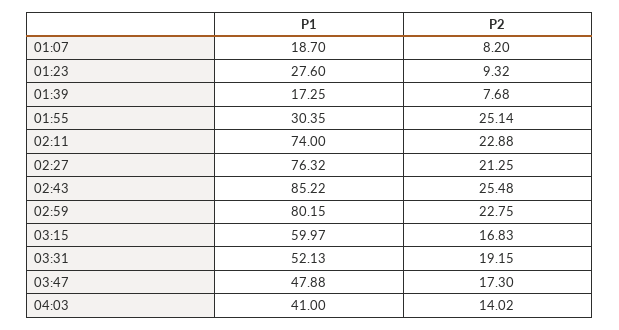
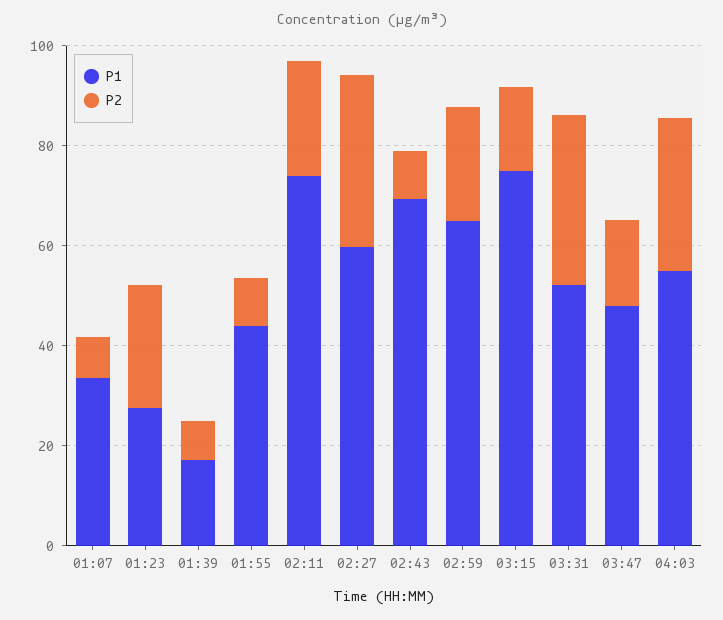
P1, 01:07: 18.7 -> 35
P2, 01:23: 9.32 -> 25
P1, 01:55: 30.35 -> 45
P2, 01:55: 25.14 -> 10
P1, 02:27: 76.32 -> 60
P2, 02:27: 21.25 -> 35
P1, 02:43: 85.22 -> 70
P2, 02:43: 25.48 -> 10
P1, 02:59: 80.15 -> 65
P1, 03:15: 59.97 -> 75
P2, 03:31: 19.15 -> 35
P1, 04:03: 41 -> 55
P2, 04:03: 14.02 -> 30

